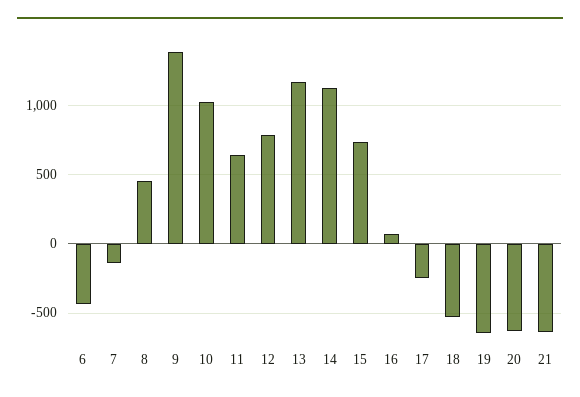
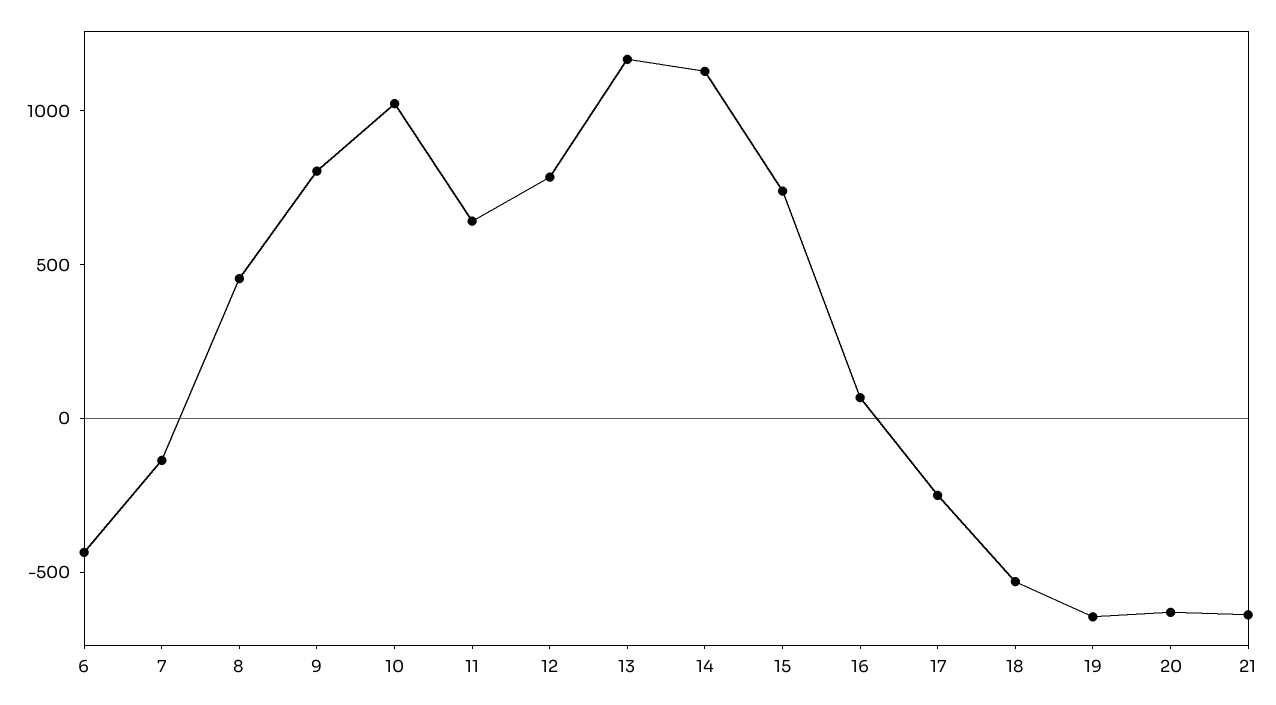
9: 1400 -> 800

